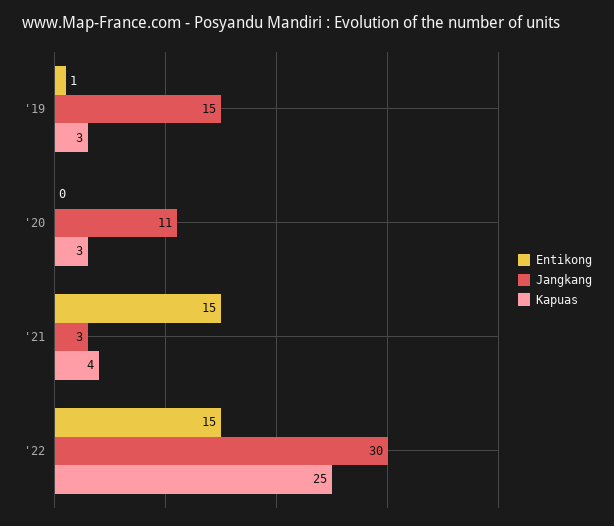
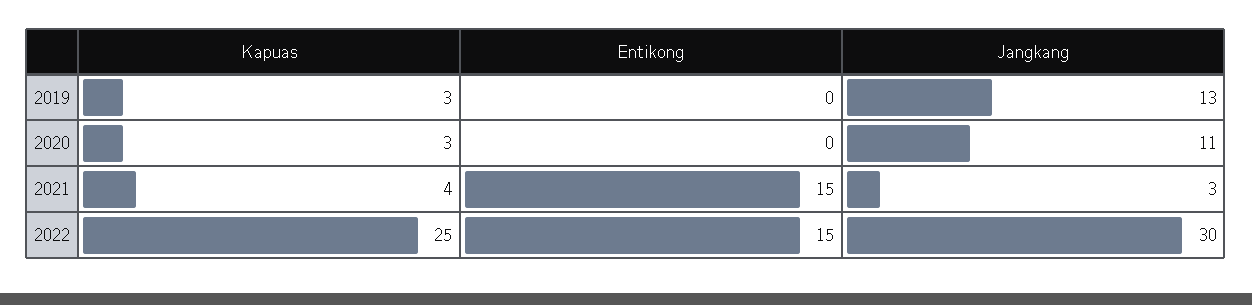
Entikong, '19: 1 -> 0
Jangkang, '19: 15 -> 13

